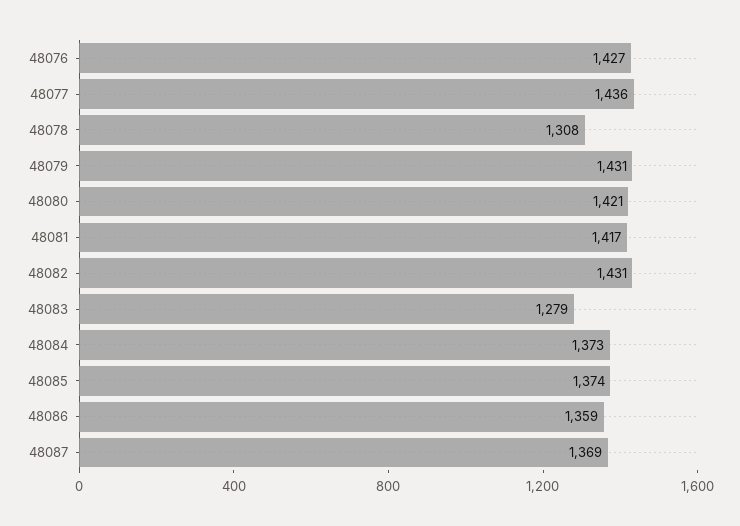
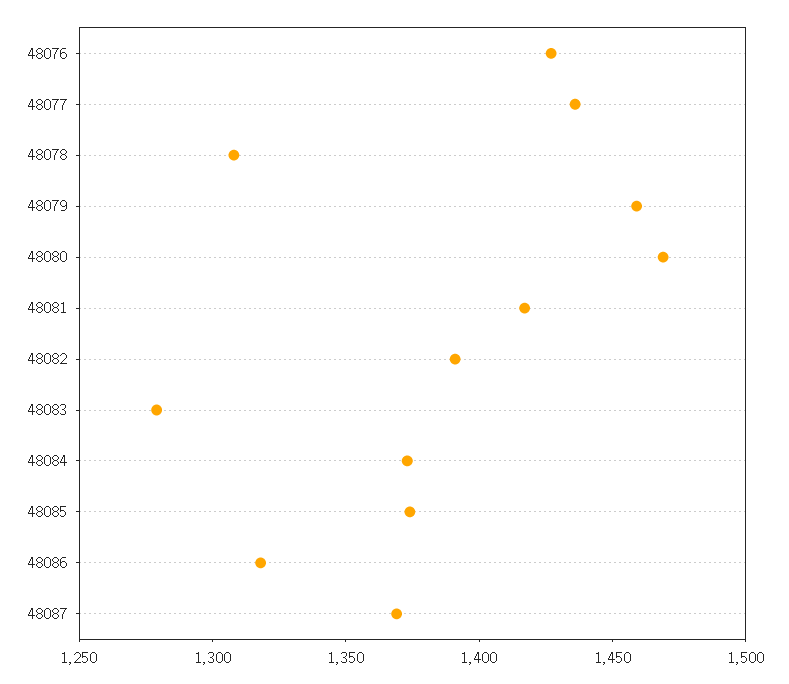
48079: 1431 -> 1460
48080: 1421 -> 1470
48082: 1431 -> 1390
48086: 1359 -> 1320

